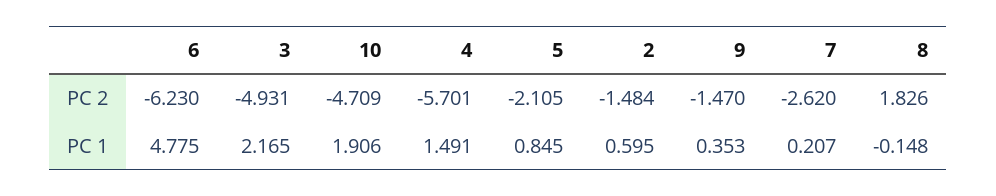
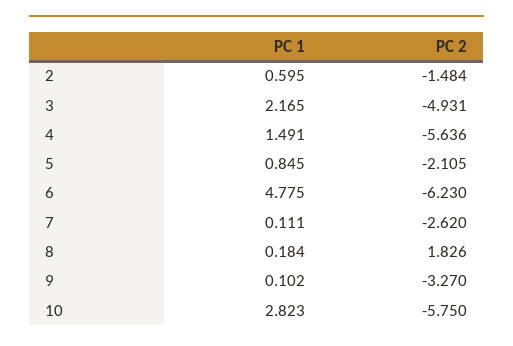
10, PC 2: -4.709 -> -5.75
4, PC 2: -5.701 -> -5.636
9, PC 2: -1.47 -> -3.27
10, PC 1: 1.906 -> 2.823
9, PC 1: 0.353 -> 0.102
7, PC 1: 0.207 -> 0.111
8, PC 1: -0.148 -> 0.184

